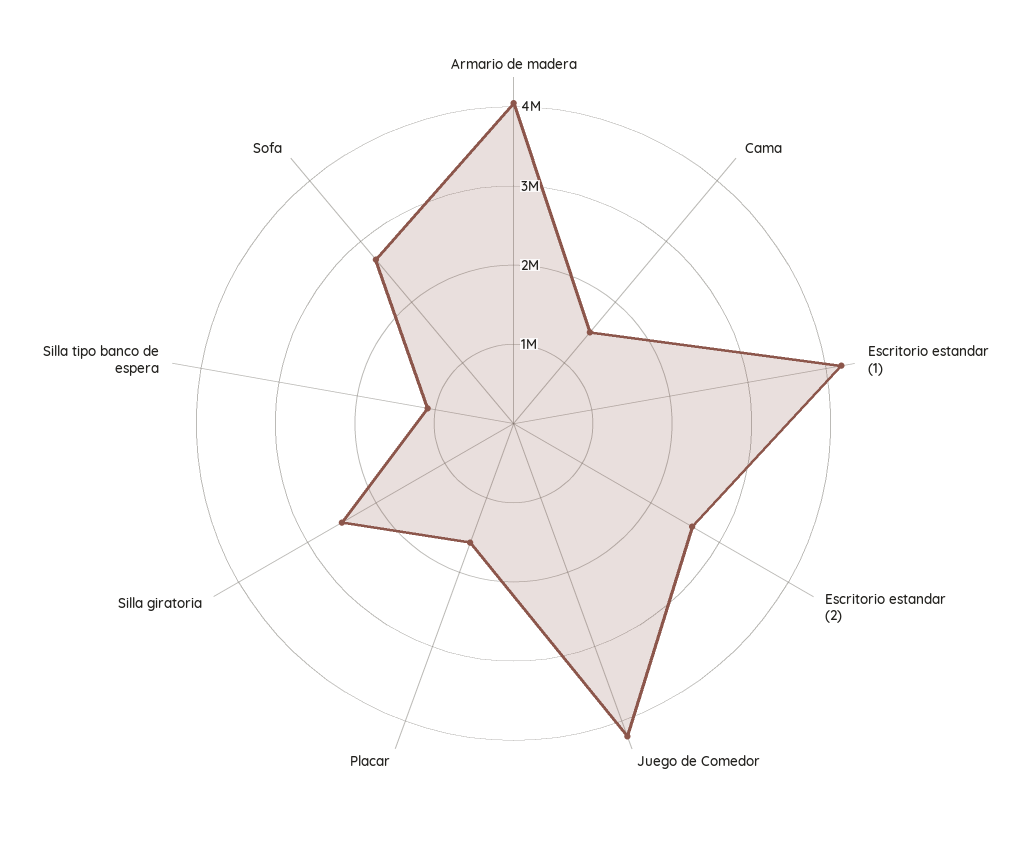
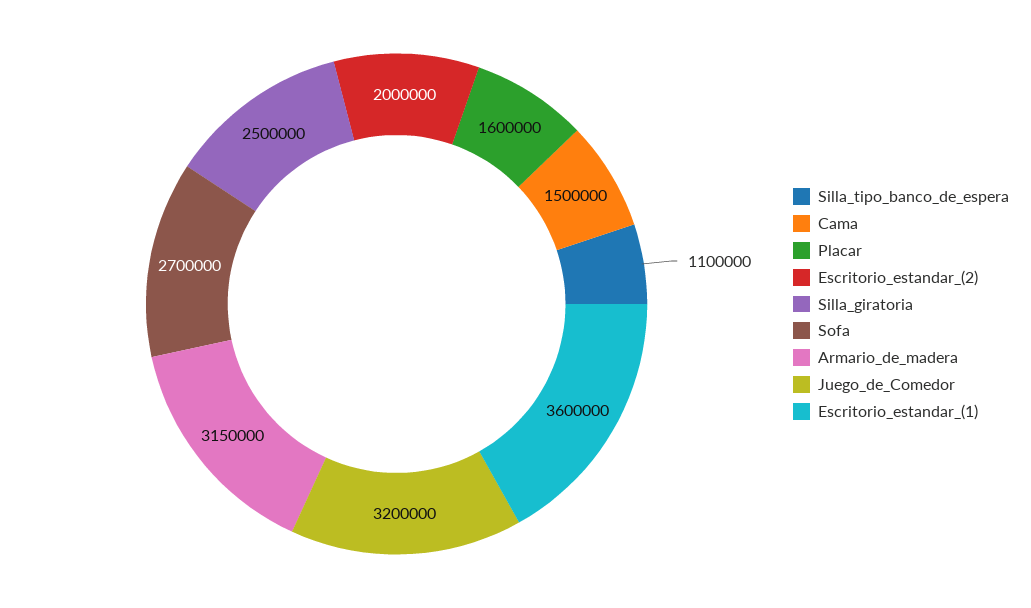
Armario de madera: 4000000 -> 3150000
Escritorio estandar (1): 4200000 -> 3600000
Escritorio estandar (2): 2600000 -> 2000000
Juego de Comedor: 4200000 -> 3200000

